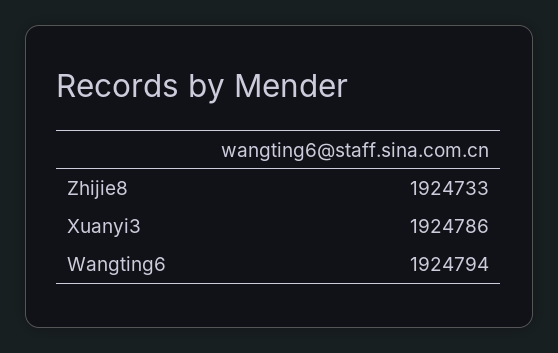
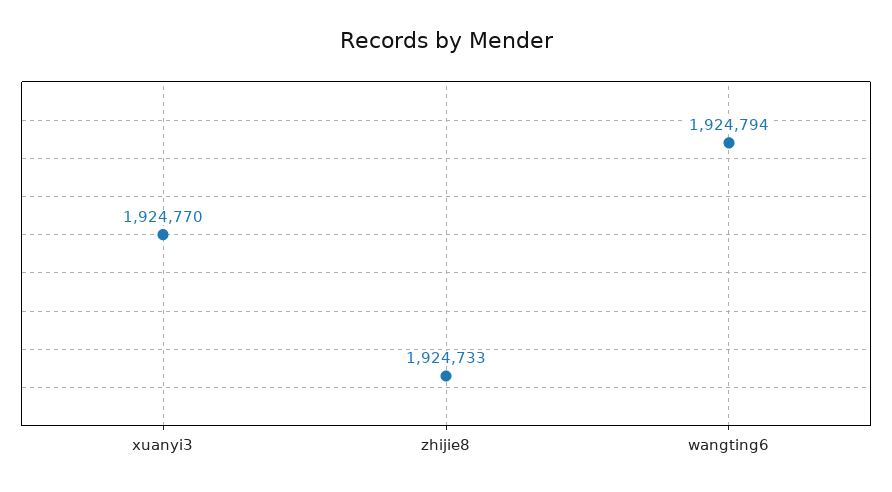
Xuanyi3: 1924786 -> 1924770

